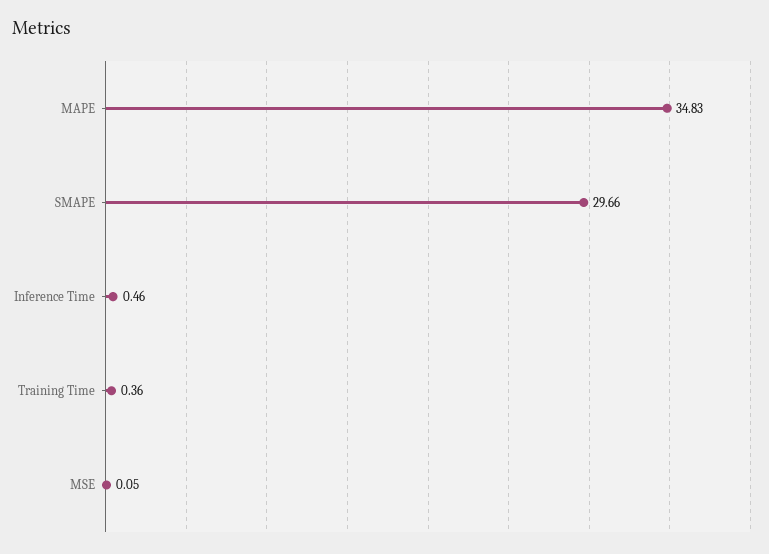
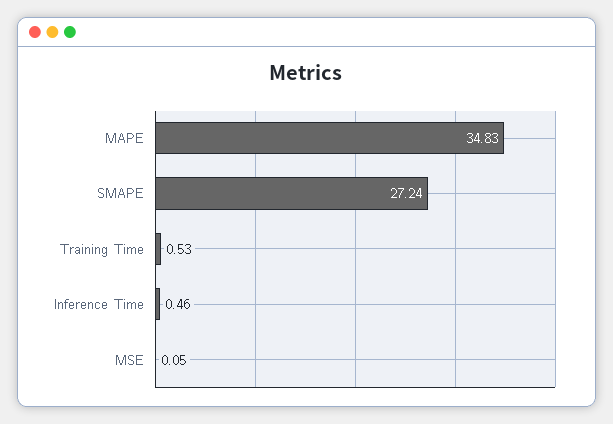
SMAPE: 29.66 -> 27.24
Training Time: 0.36 -> 0.53

